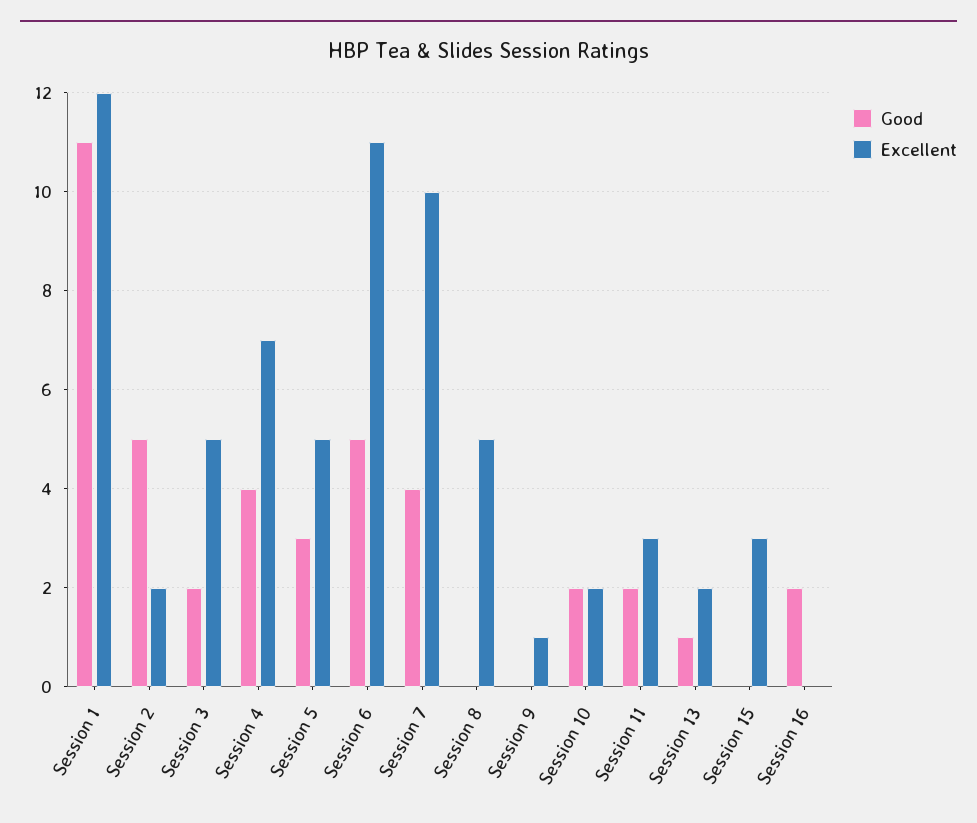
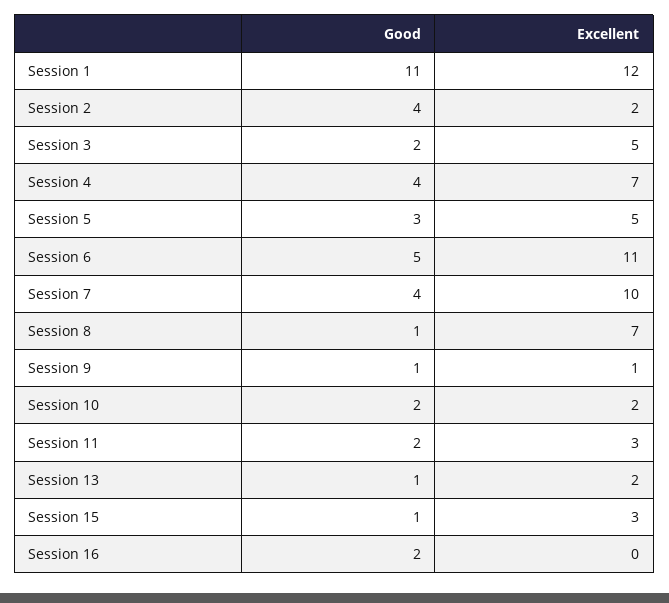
Good, Session 2: 5 -> 4
Good, Session 8: 0 -> 1
Excellent, Session 8: 5 -> 7
Good, Session 9: 0 -> 1
Good, Session 15: 0 -> 1

